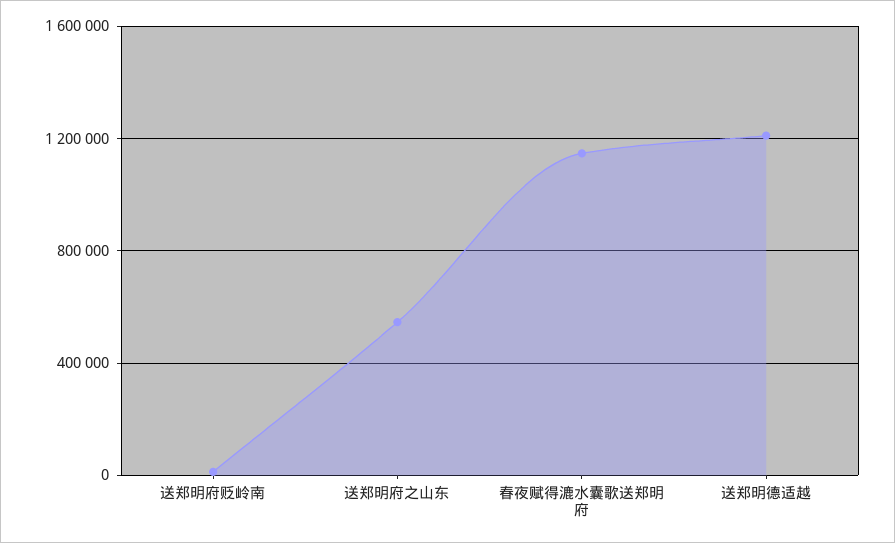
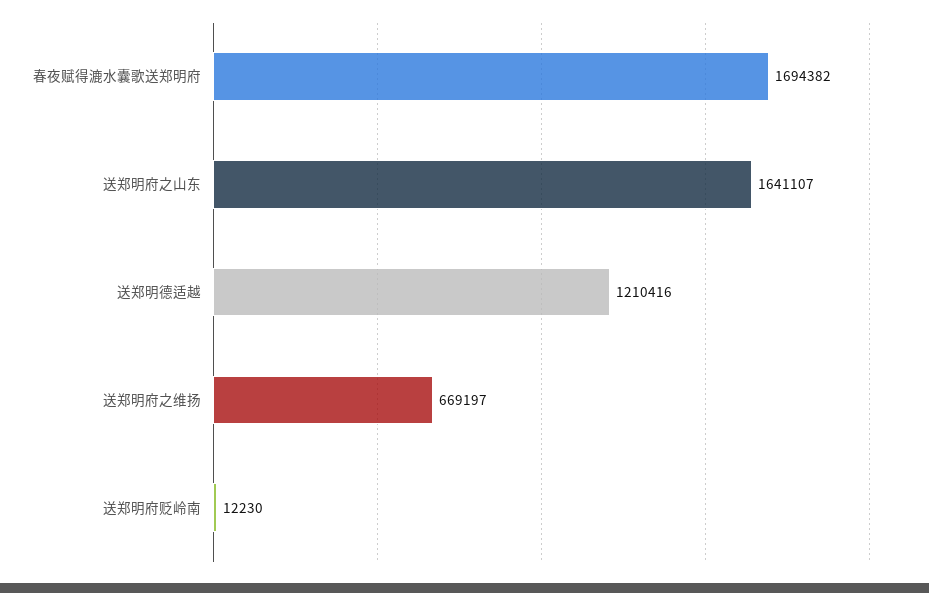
送郑明府之山东: 550000 -> 1641107
春夜赋得漉水囊歌送郑明府: 1150000 -> 1694382
送郑明府之维扬: none -> 669197

